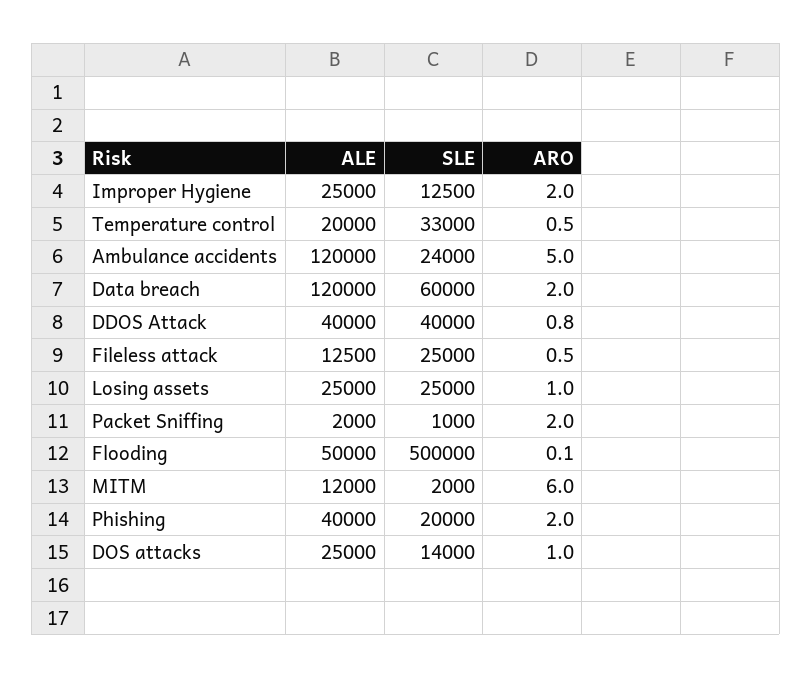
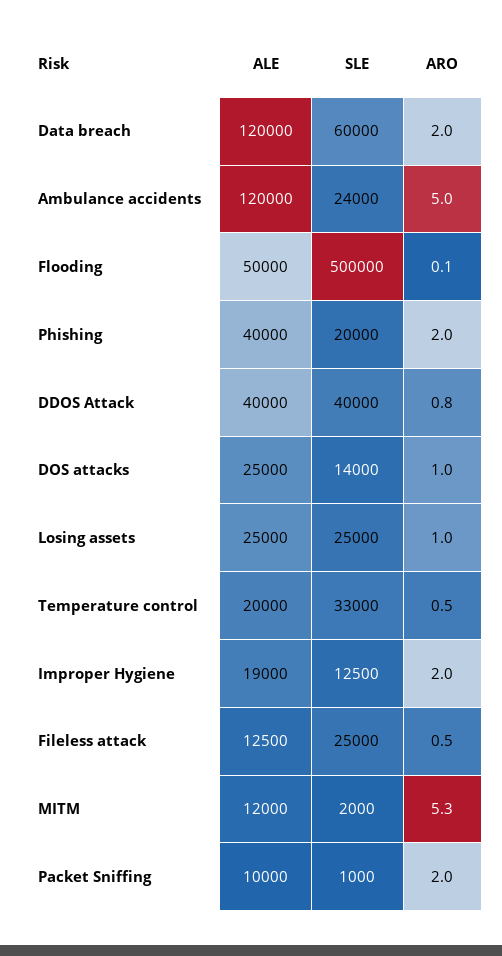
ALE, Improper Hygiene: 25000 -> 19000
ALE, Packet Sniffing: 2000 -> 10000
ARO, MITM: 6 -> 5.3

